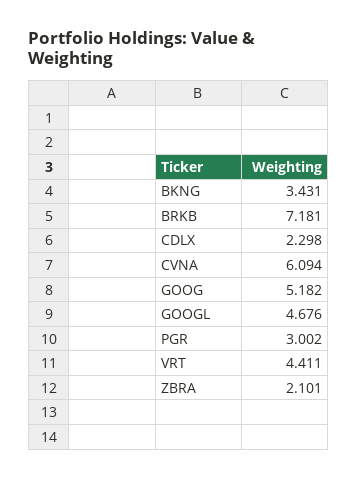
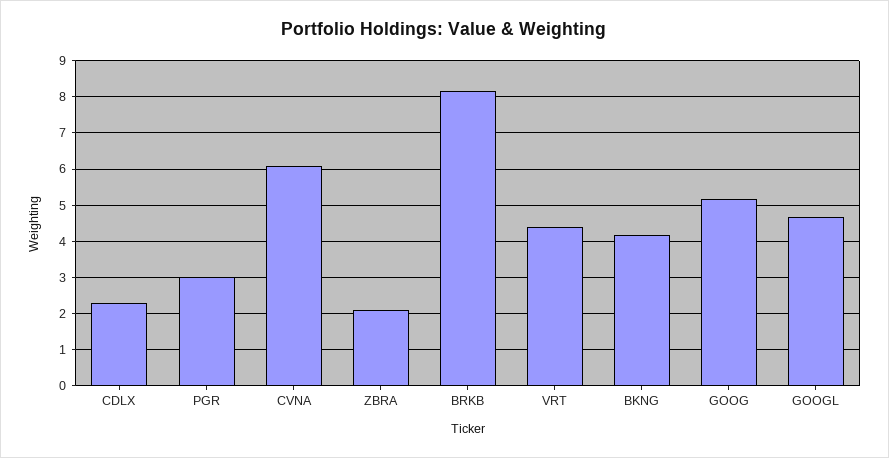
BKNG: 3.431 -> 4.2
BRKB: 7.181 -> 8.2

